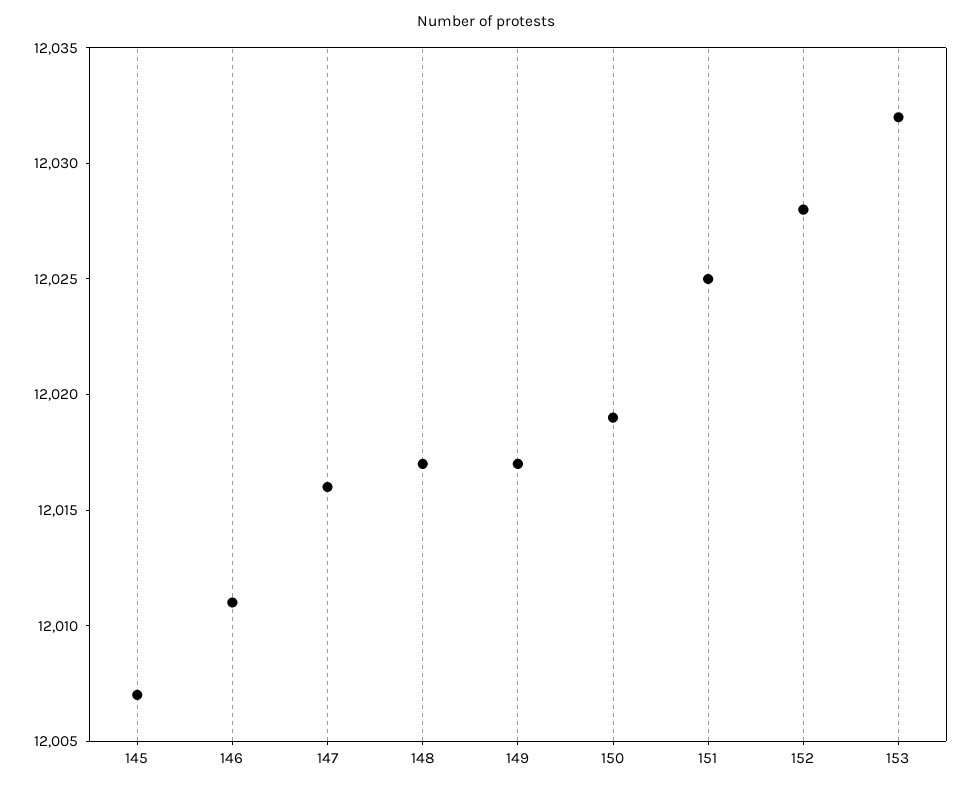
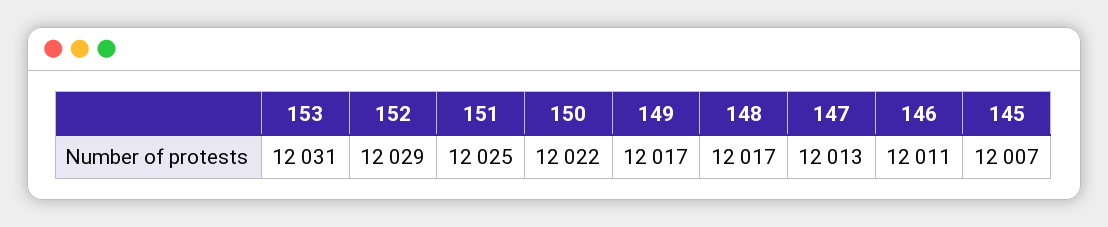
147: 12016 -> 12013
150: 12019 -> 12022
152: 12028 -> 12029
153: 12032 -> 12031

